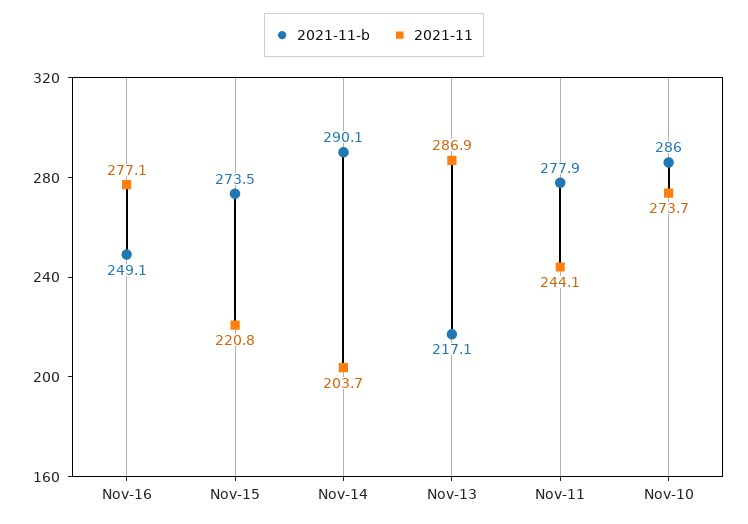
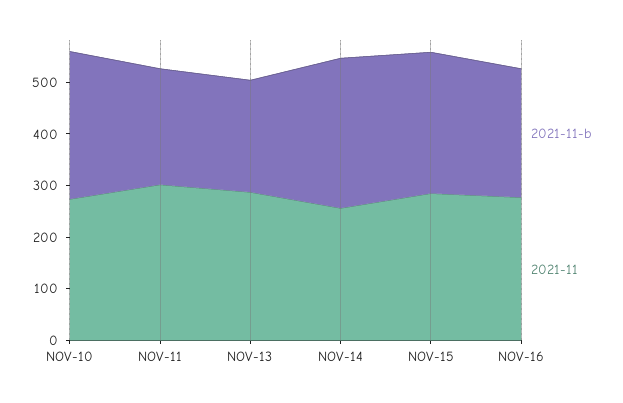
2021-11, Nov-15: 220.8 -> 280
2021-11, Nov-14: 203.7 -> 260
2021-11-b, Nov-11: 277.9 -> 220
2021-11, Nov-11: 244.1 -> 300

